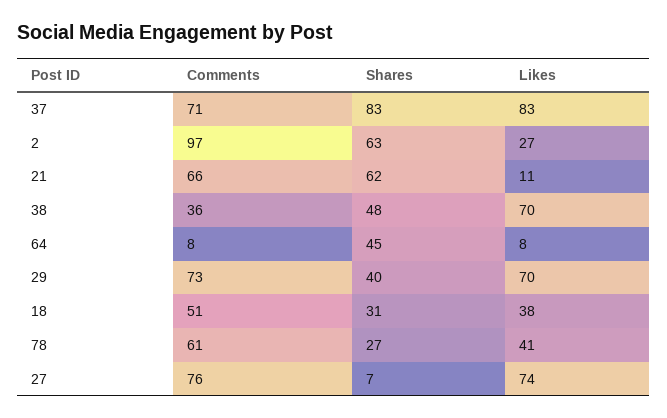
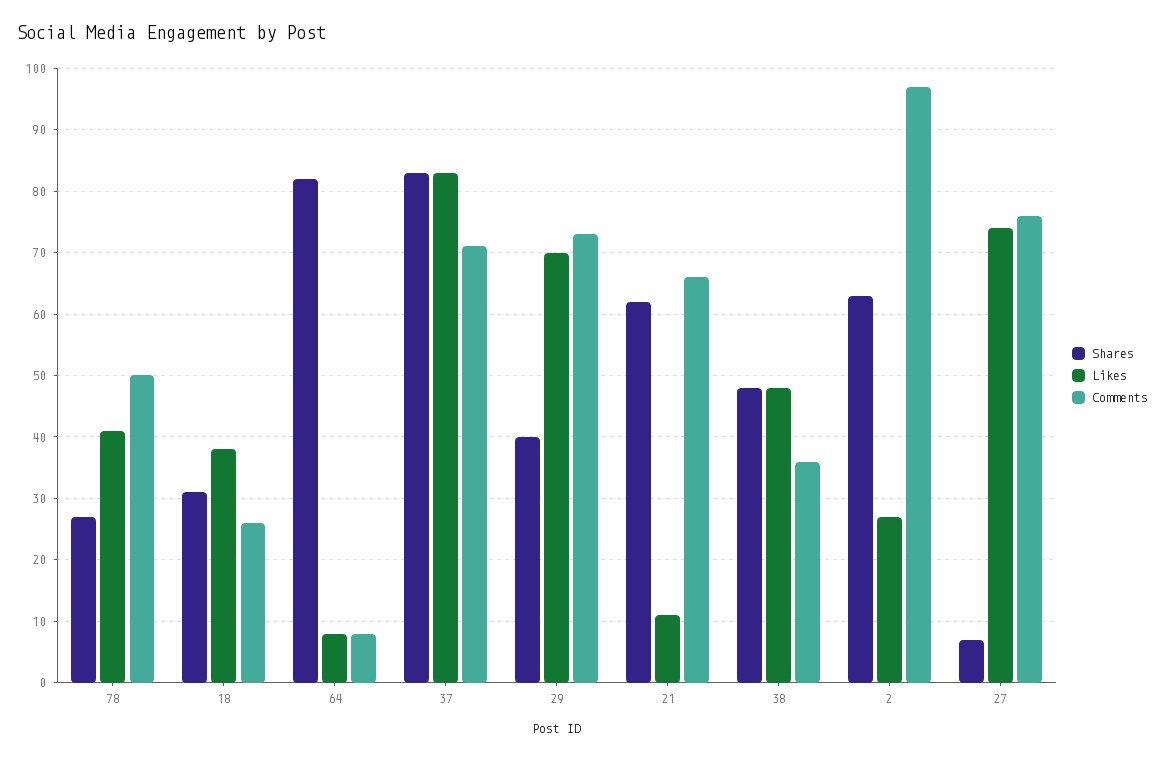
Likes, 38: 70 -> 48
Shares, 64: 45 -> 82
Comments, 18: 51 -> 26
Comments, 78: 61 -> 50

